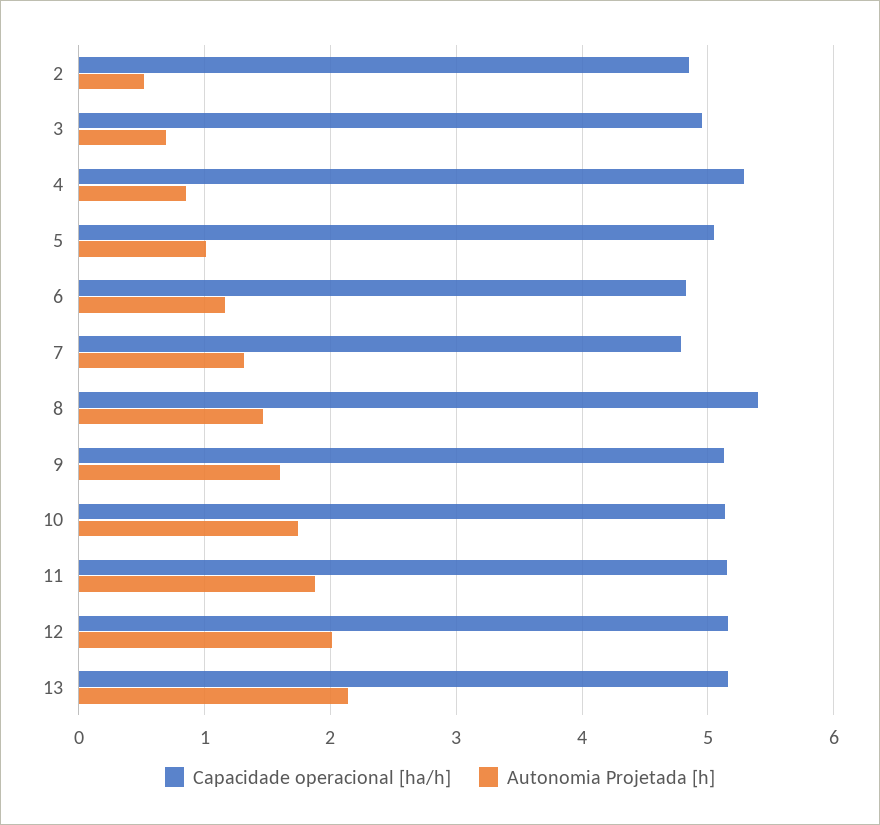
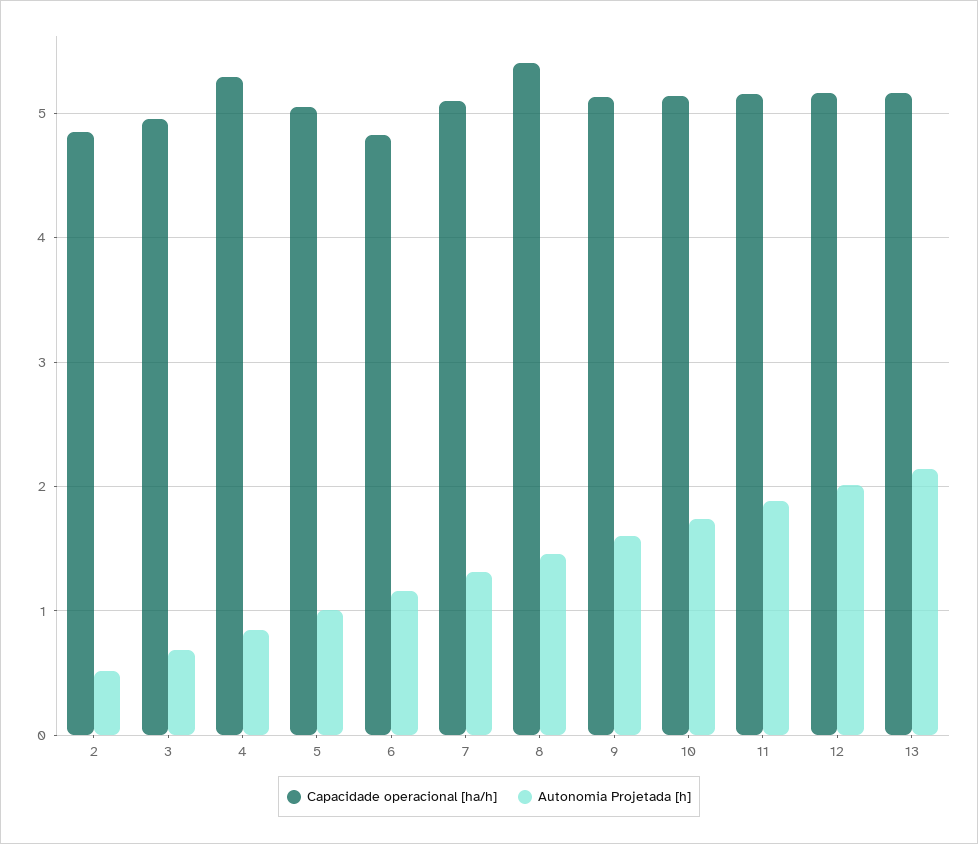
Capacidade operacional [ha/h], 7: 4.8 -> 5.1

